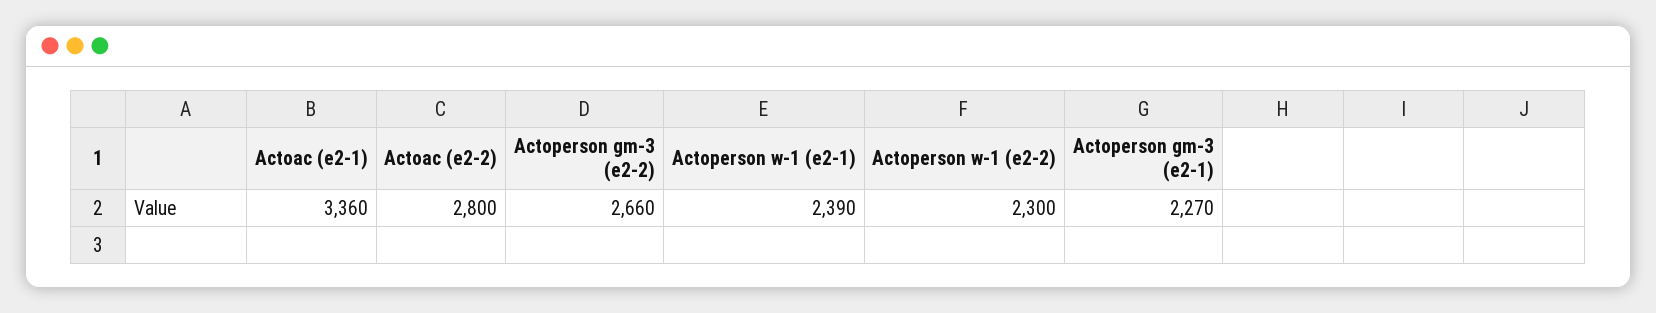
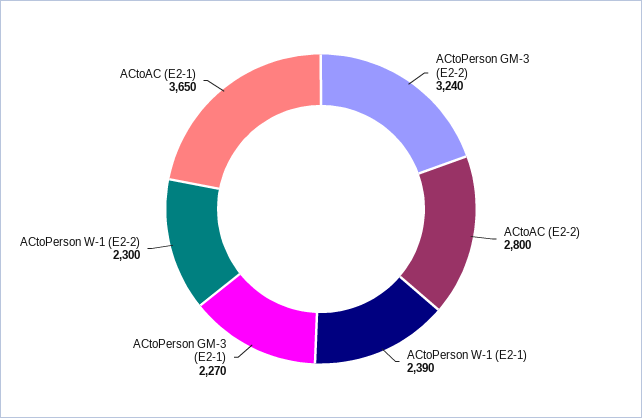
Actoac (e2-1): 3360 -> 3650
Actoperson gm-3 (e2-2): 2660 -> 3240

